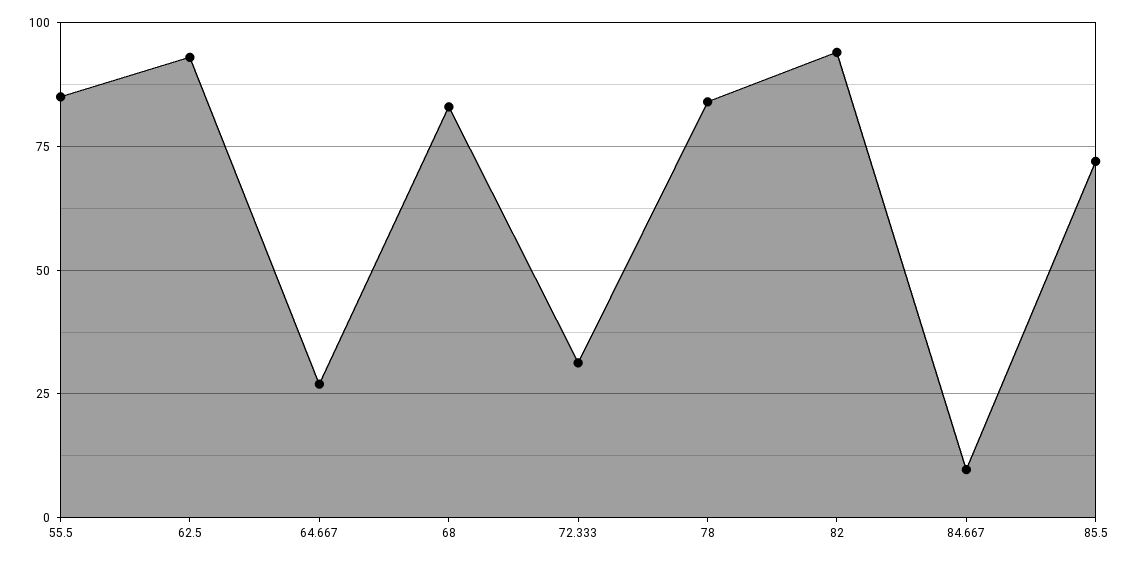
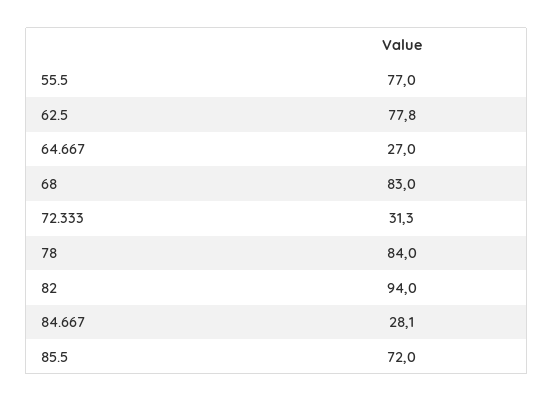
55.5: 85 -> 77
62.5: 92.5 -> 77.8
84.667: 10 -> 28.1

